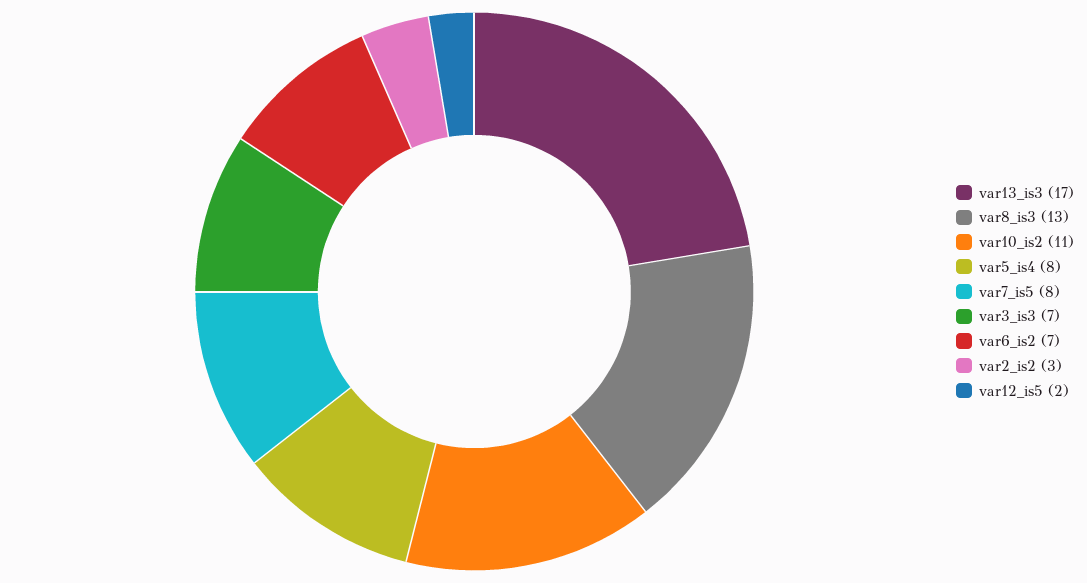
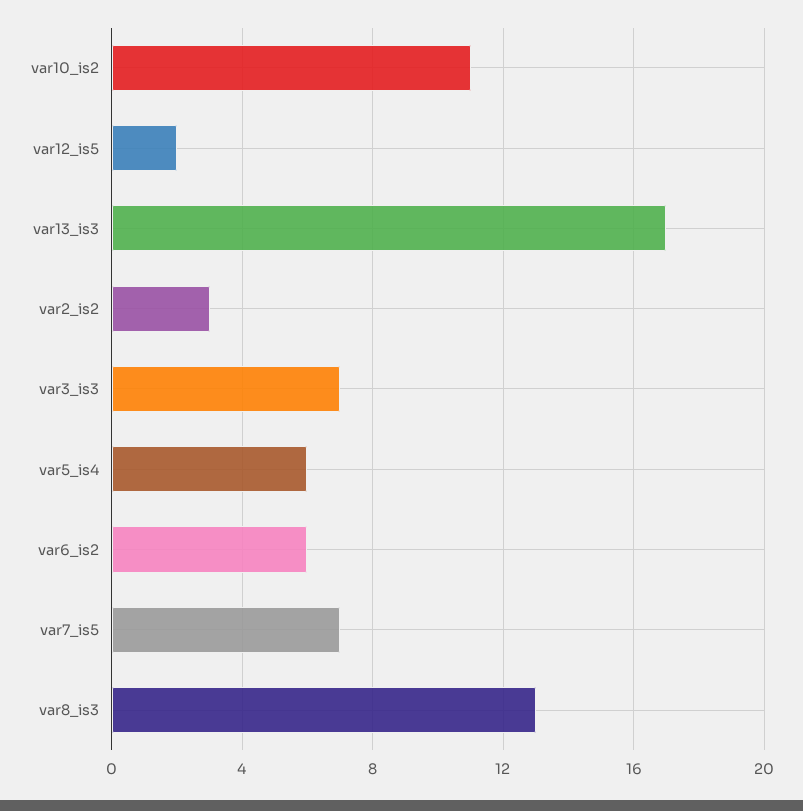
var5_is4: 8 -> 6
var7_is5: 8 -> 7
var6_is2: 7 -> 6

